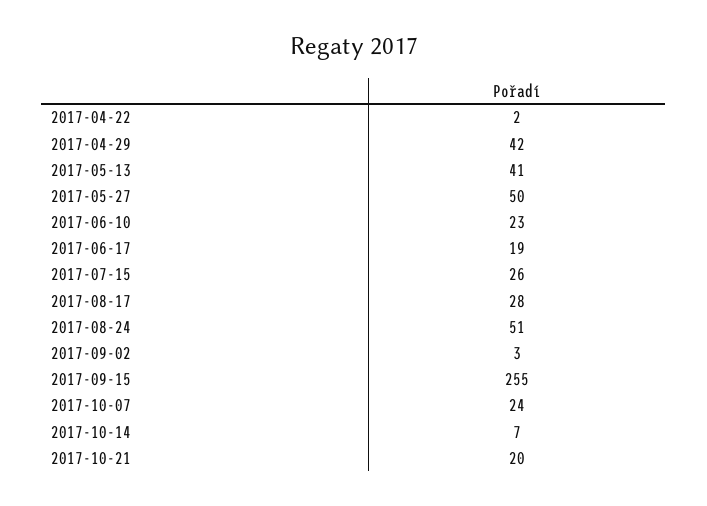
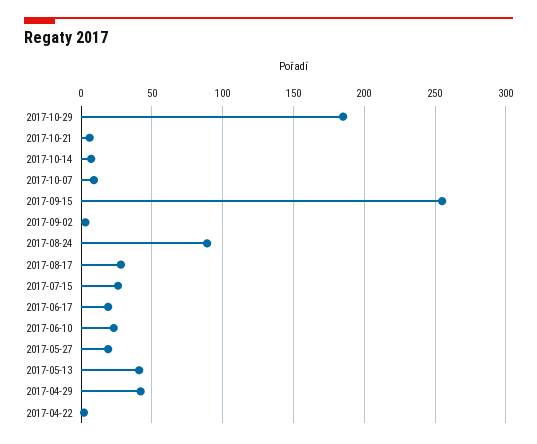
2017-05-27: 50 -> 20
2017-08-24: 51 -> 90
2017-10-07: 24 -> 10
2017-10-21: 20 -> 5
2017-10-29: none -> 185

